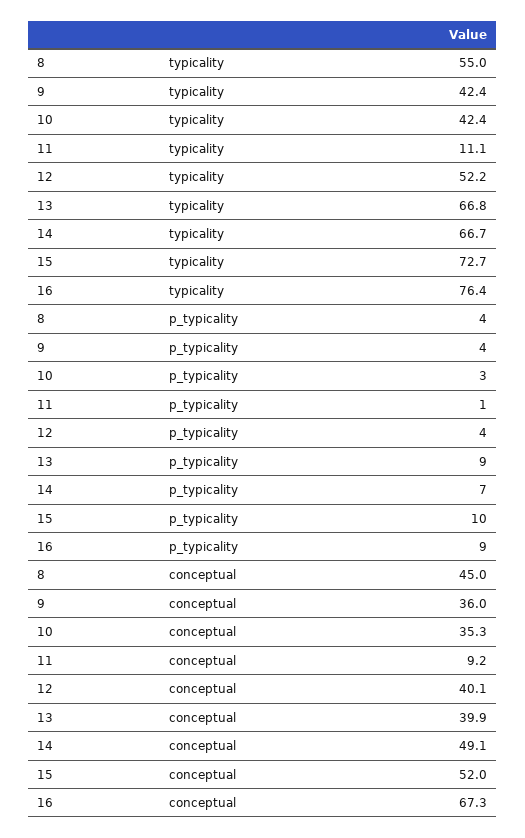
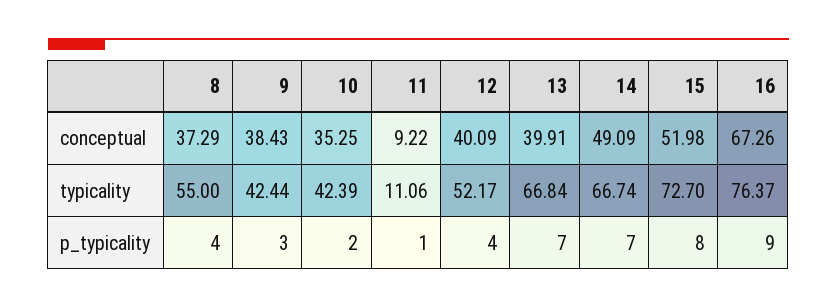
9, p_typicality: 4 -> 3
10, p_typicality: 3 -> 2
13, p_typicality: 9 -> 7
15, p_typicality: 10 -> 8
8, conceptual: 45 -> 37.29
9, conceptual: 36 -> 38.43

